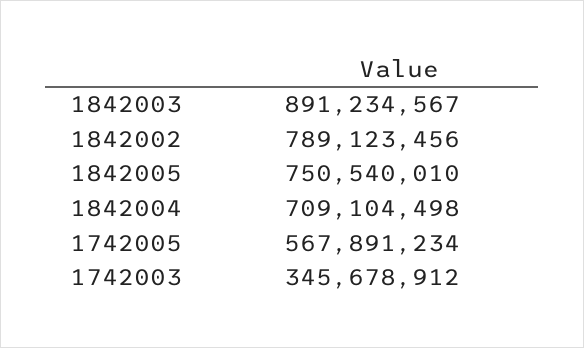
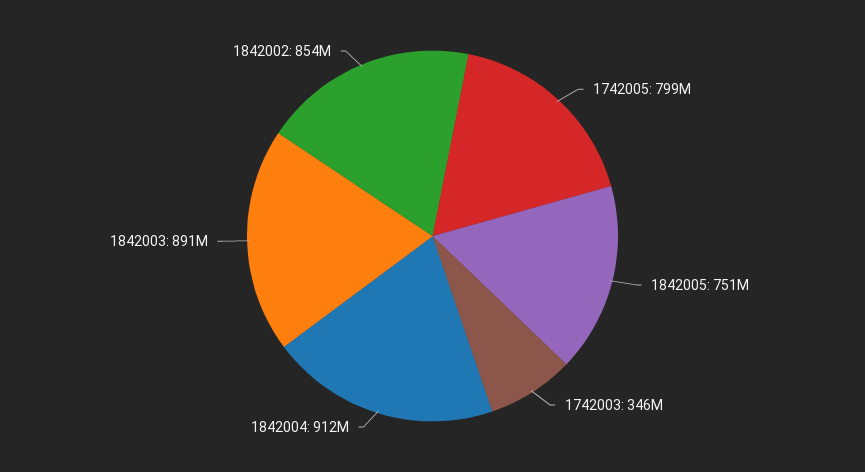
1842002: 789123456 -> 854000000
1842004: 709104498 -> 912000000
1742005: 567891234 -> 799000000

